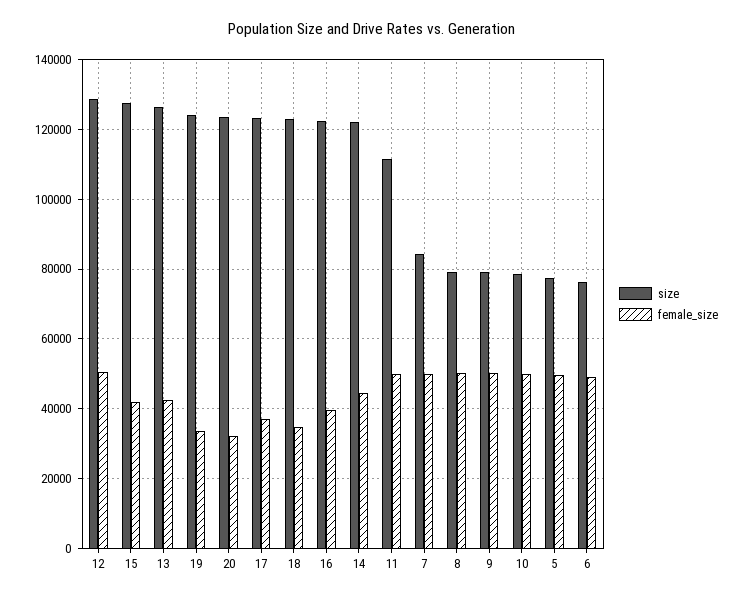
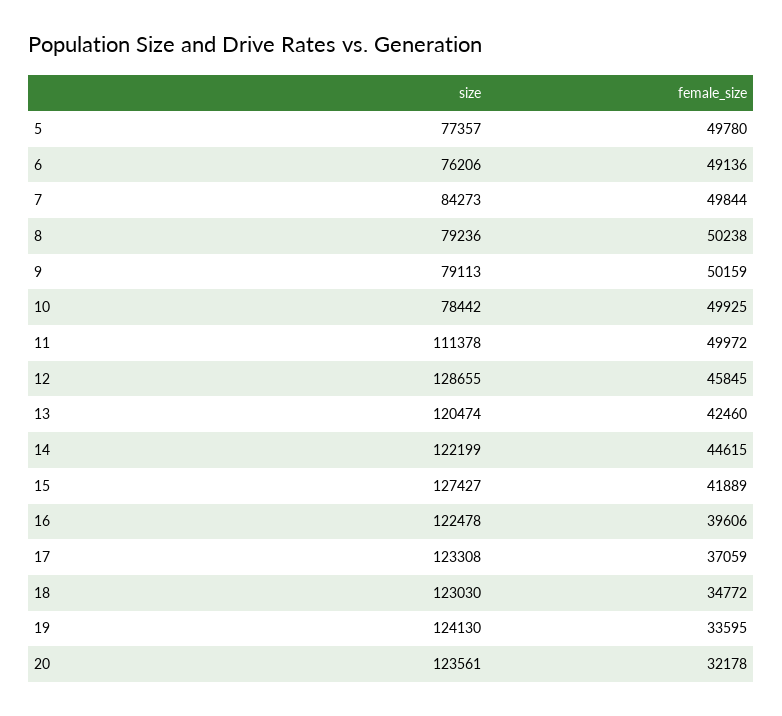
female_size, 12: 50000 -> 45845
size, 13: 126000 -> 120474

